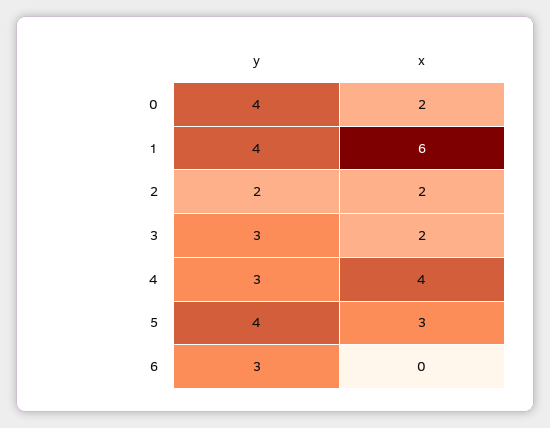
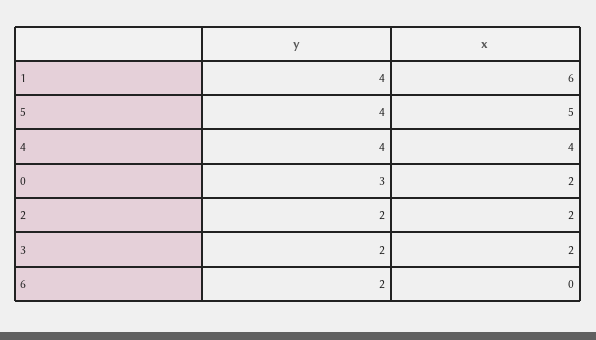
y, 0: 4 -> 3
y, 3: 3 -> 2
y, 4: 3 -> 4
x, 5: 3 -> 5
y, 6: 3 -> 2

